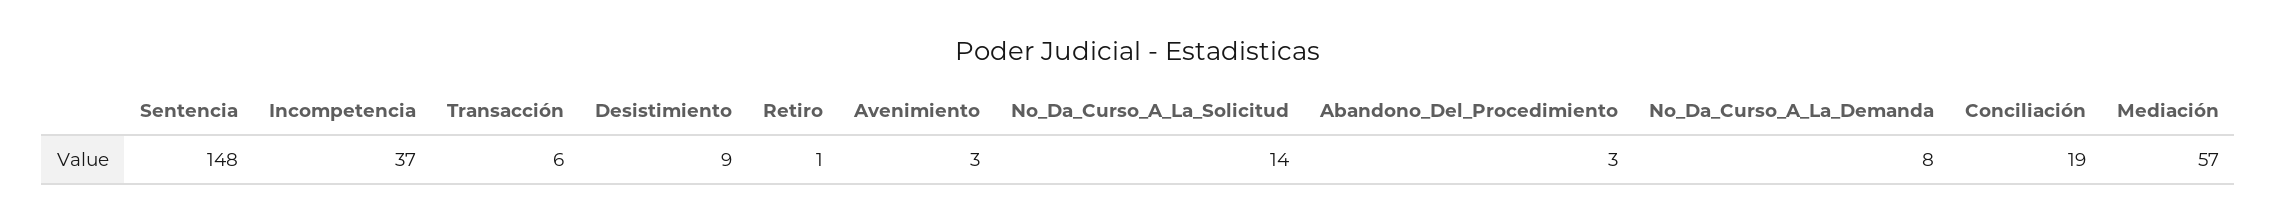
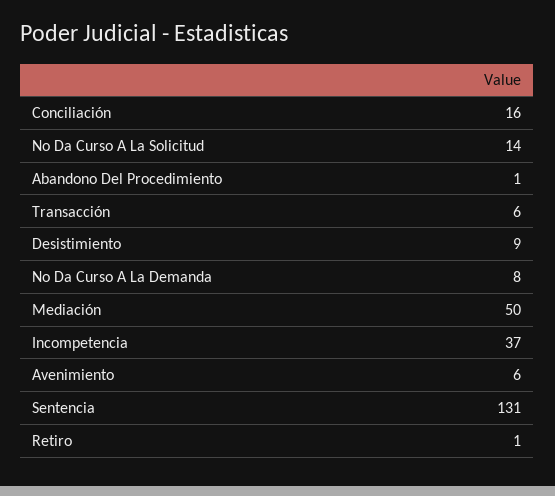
Sentencia: 148 -> 131
Avenimiento: 3 -> 6
Abandono_Del_Procedimiento: 3 -> 1
Conciliación: 19 -> 16
Mediación: 57 -> 50

